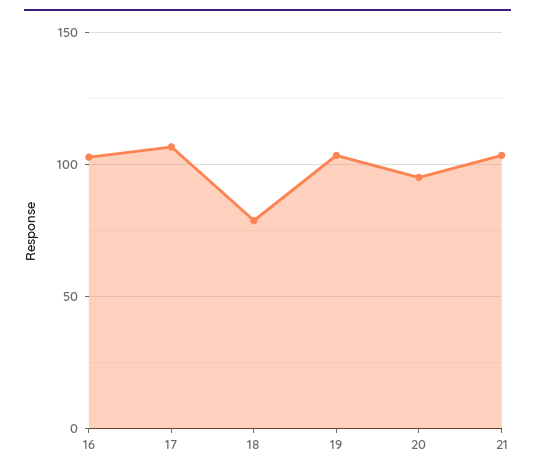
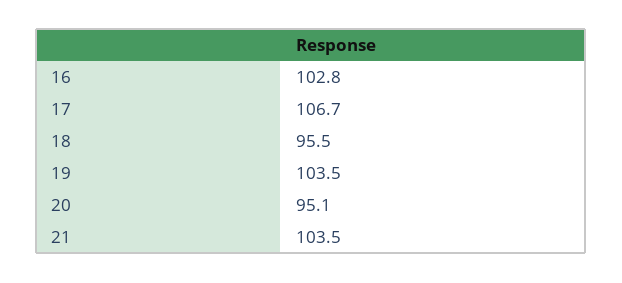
18: 80 -> 95.5

